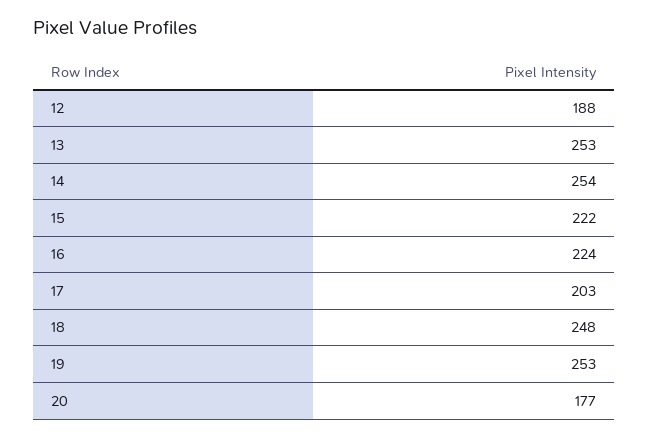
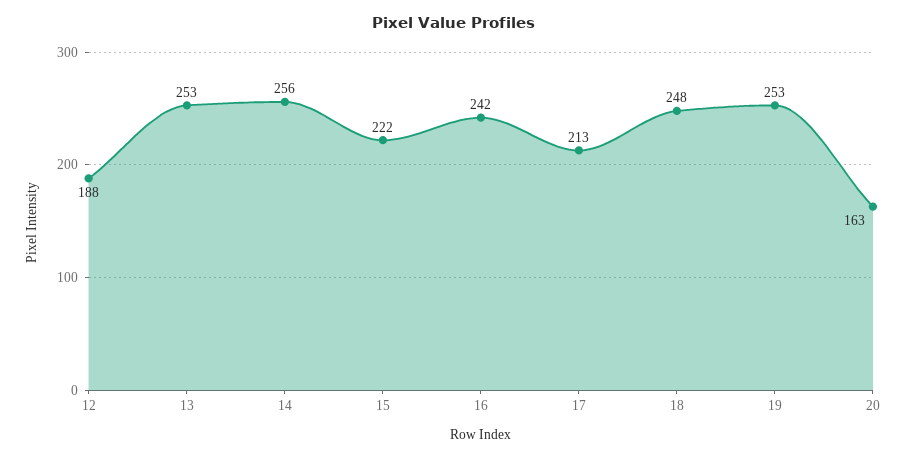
14: 254 -> 256
16: 224 -> 242
17: 203 -> 213
20: 177 -> 163

